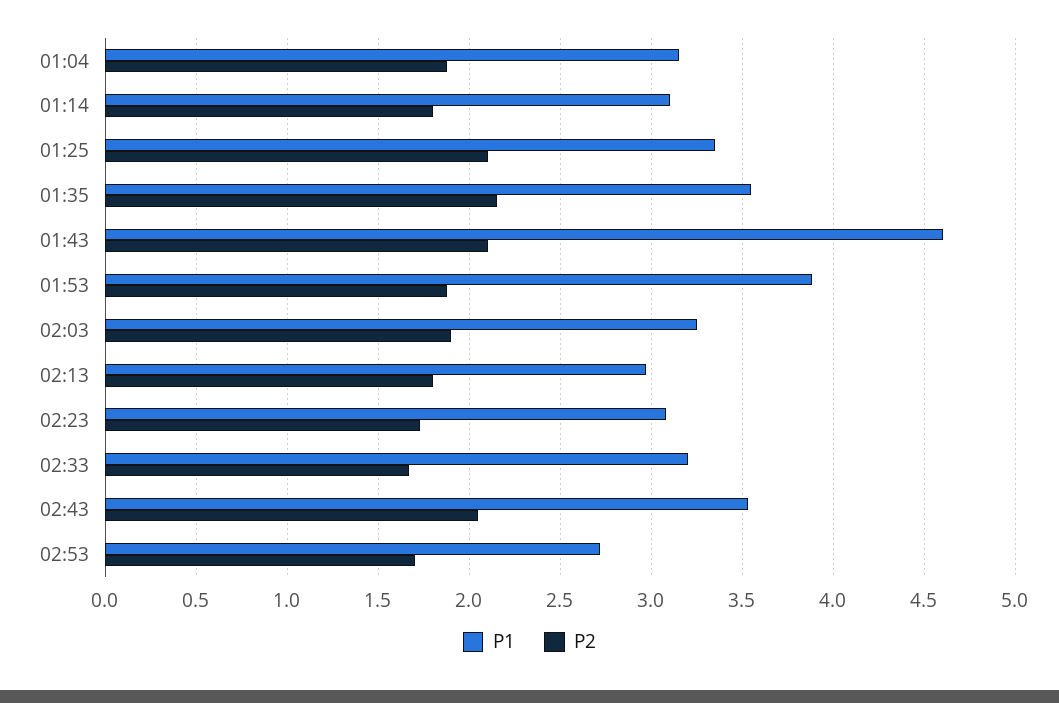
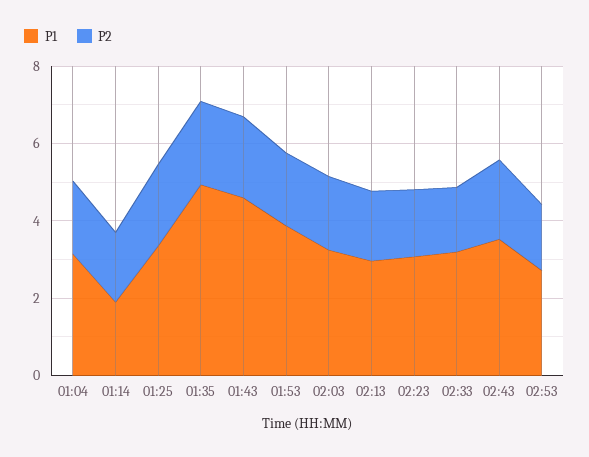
P1, 01:14: 3.1 -> 2
P1, 01:35: 3.55 -> 5

